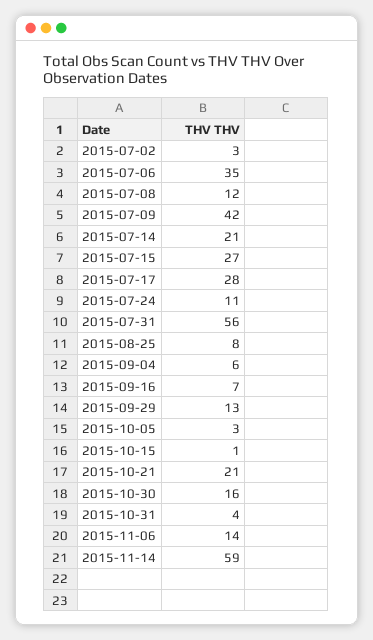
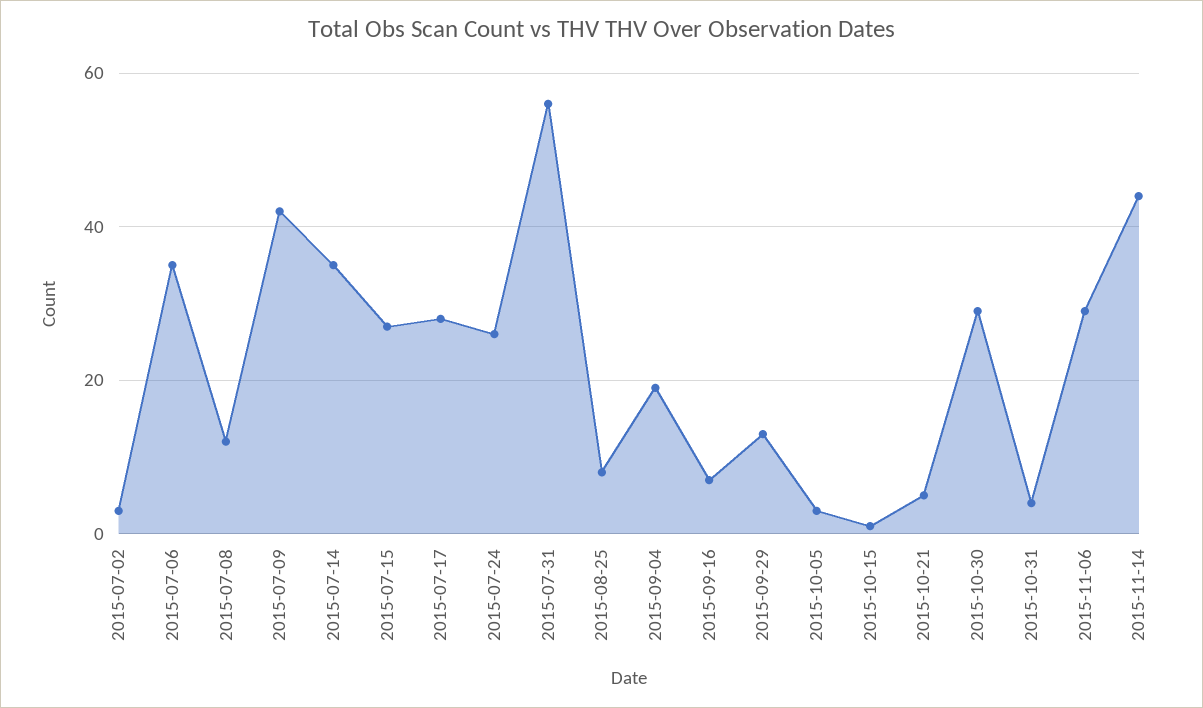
2015-07-14: 21 -> 35
2015-07-24: 11 -> 25
2015-09-04: 6 -> 20
2015-10-21: 21 -> 5
2015-10-30: 16 -> 30
2015-11-06: 14 -> 30
2015-11-14: 59 -> 45

